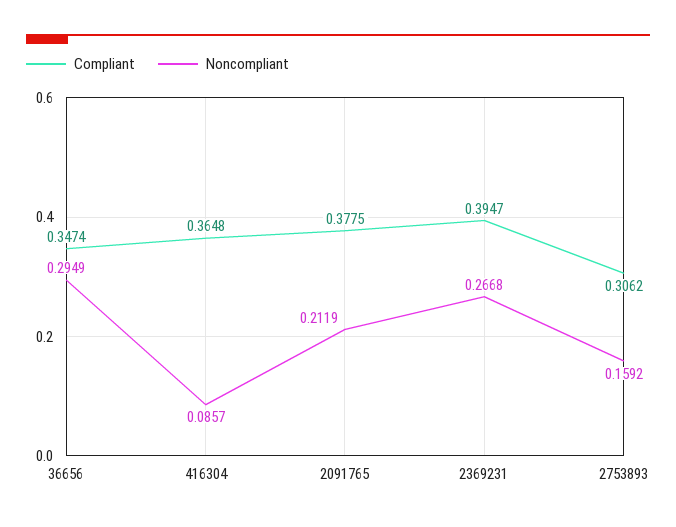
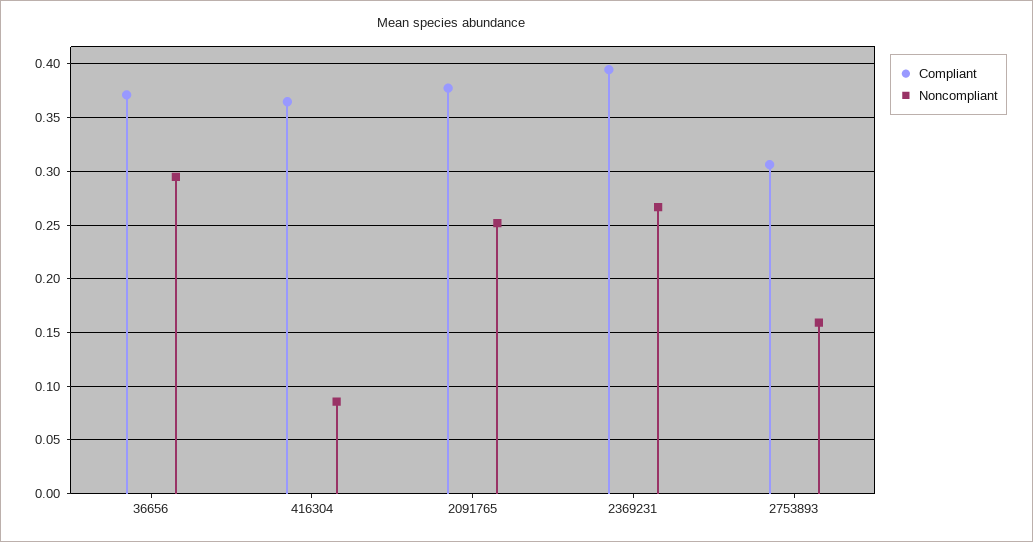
Compliant, 36656: 0.3474 -> 0.37
Noncompliant, 2091765: 0.2119 -> 0.25

